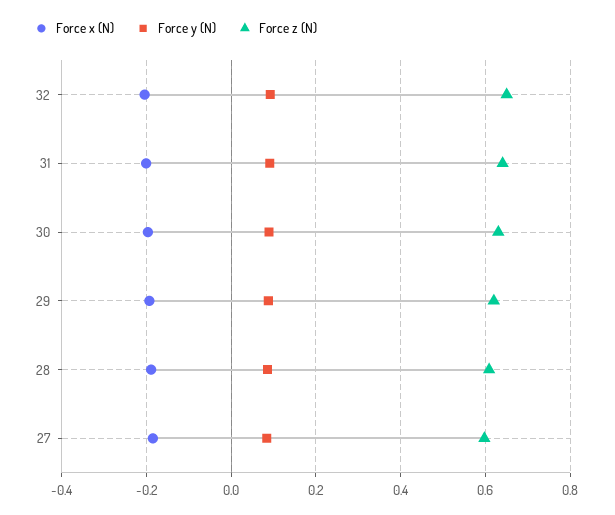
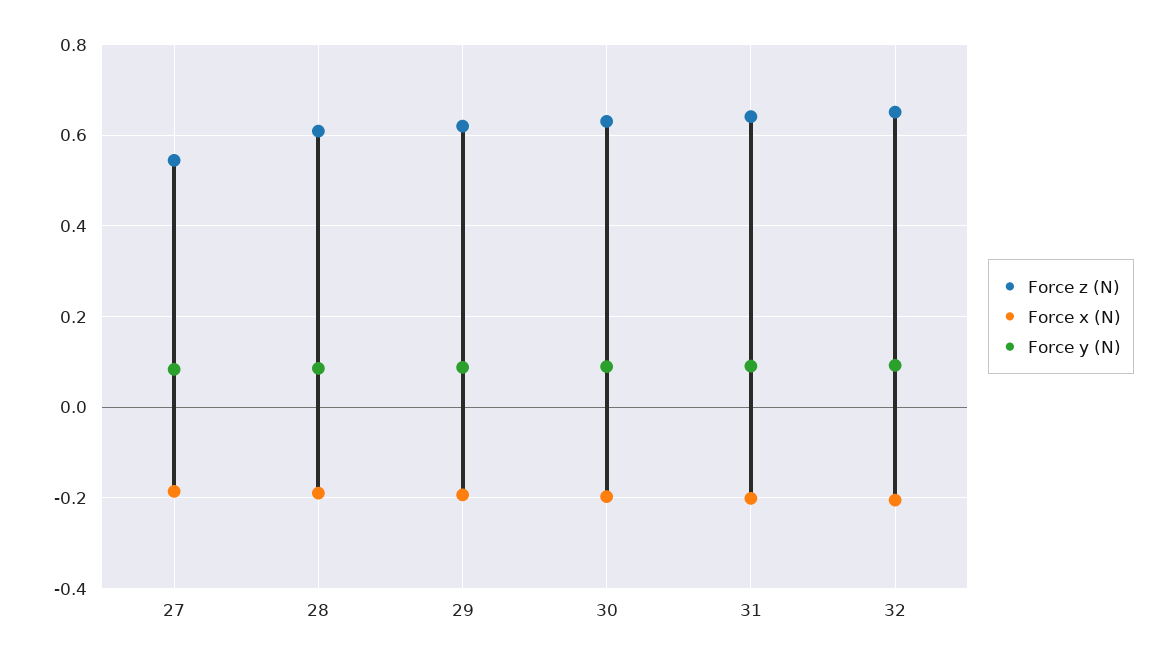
Force z (N), 27: 0.6 -> 0.54

